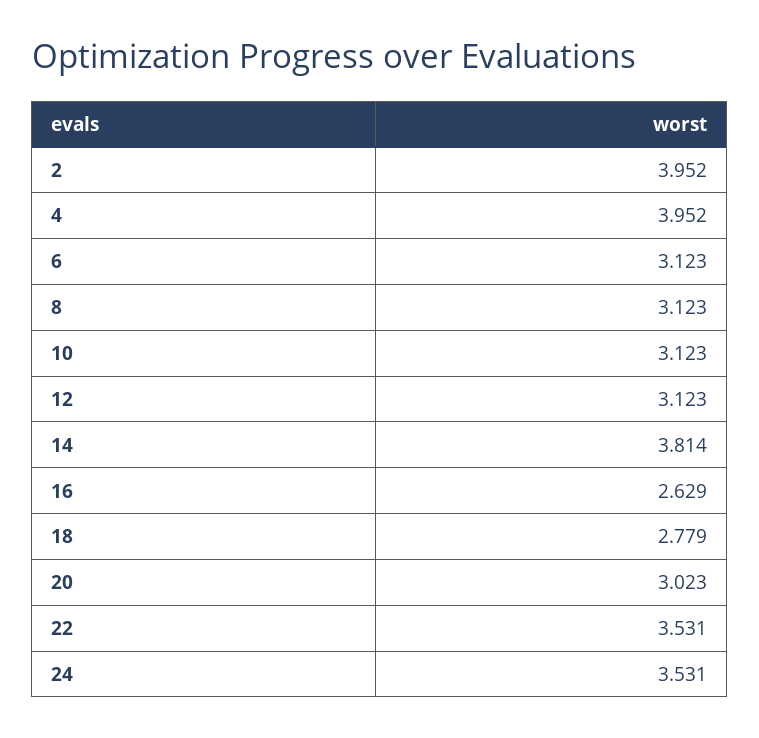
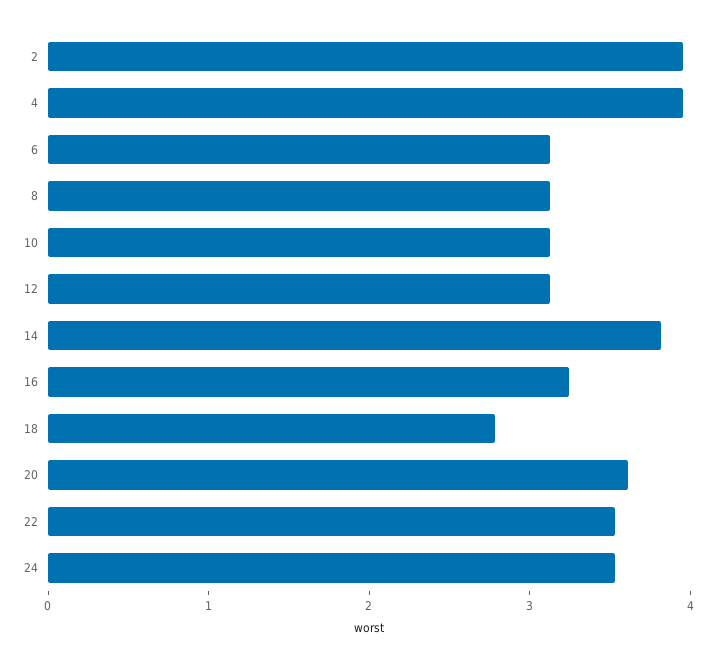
16: 2.629 -> 3.2
20: 3.023 -> 3.6

